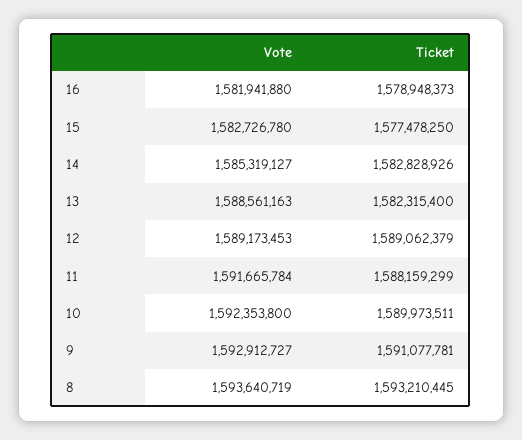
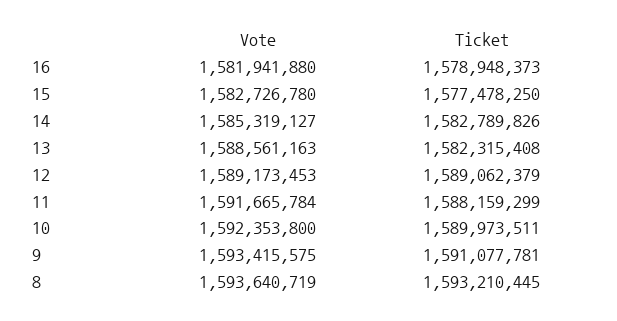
Ticket, 14: 1582828926 -> 1582789826
Ticket, 13: 1582315400 -> 1582315408
Vote, 9: 1592912727 -> 1593415575

